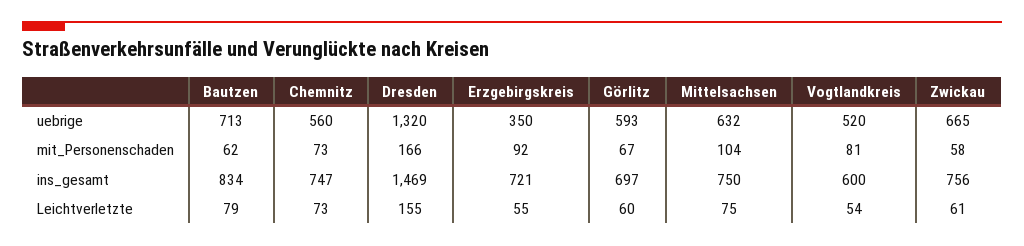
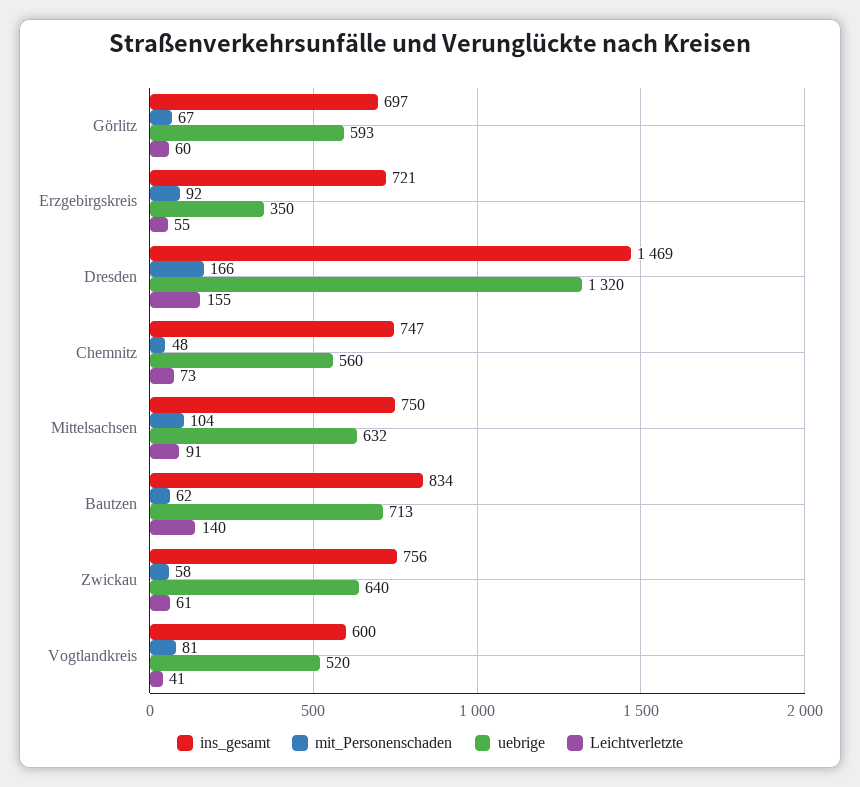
uebrige, Zwickau: 665 -> 640
mit_Personenschaden, Chemnitz: 73 -> 48
Leichtverletzte, Bautzen: 79 -> 140
Leichtverletzte, Mittelsachsen: 75 -> 91
Leichtverletzte, Vogtlandkreis: 54 -> 41

